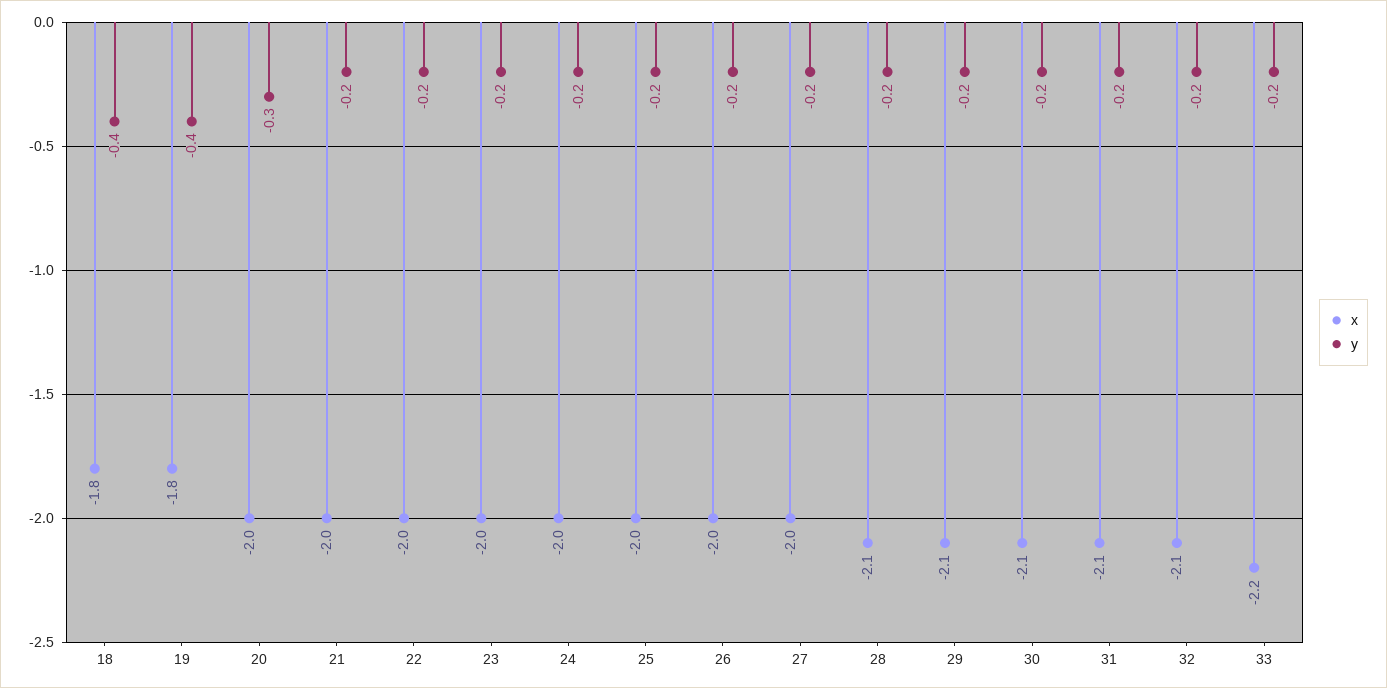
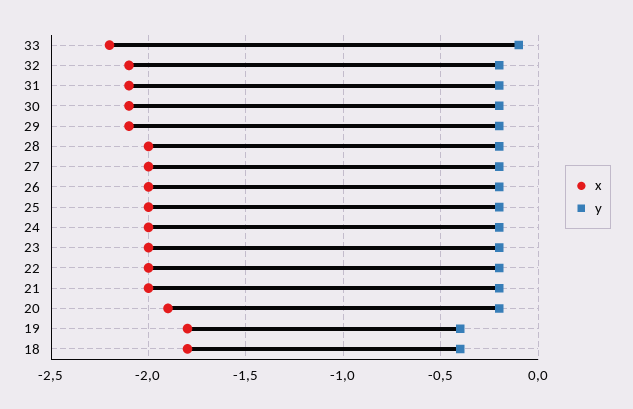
x, 20: -2 -> -1.9
y, 20: -0.3 -> -0.2
x, 28: -2.1 -> -2
y, 33: -0.2 -> -0.1

